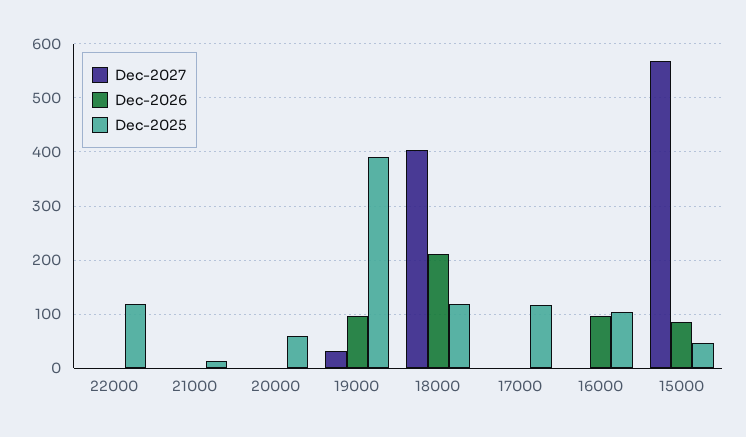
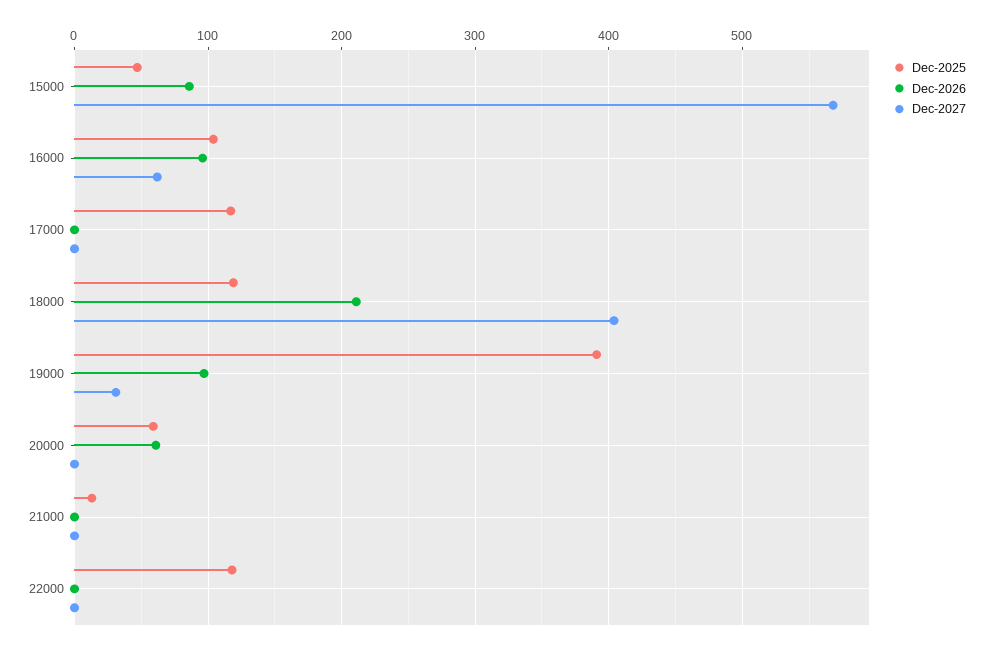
Dec-2026, 20000: 0 -> 60
Dec-2027, 16000: 0 -> 60

